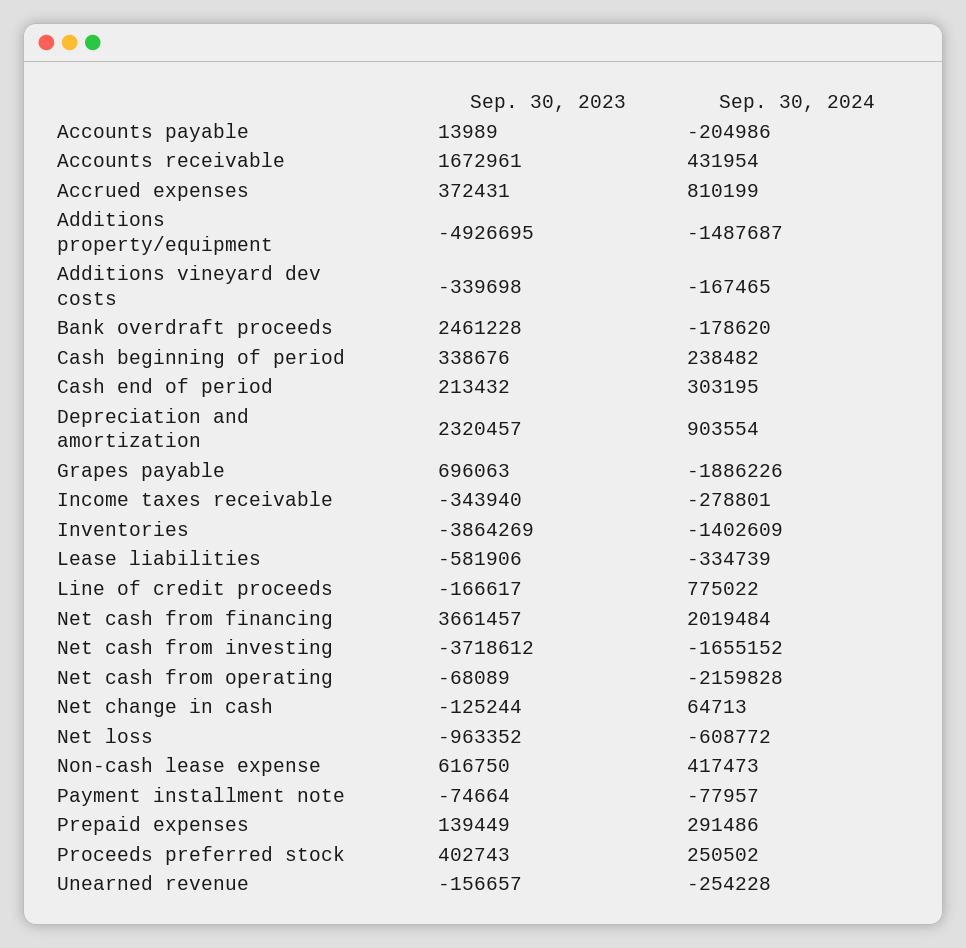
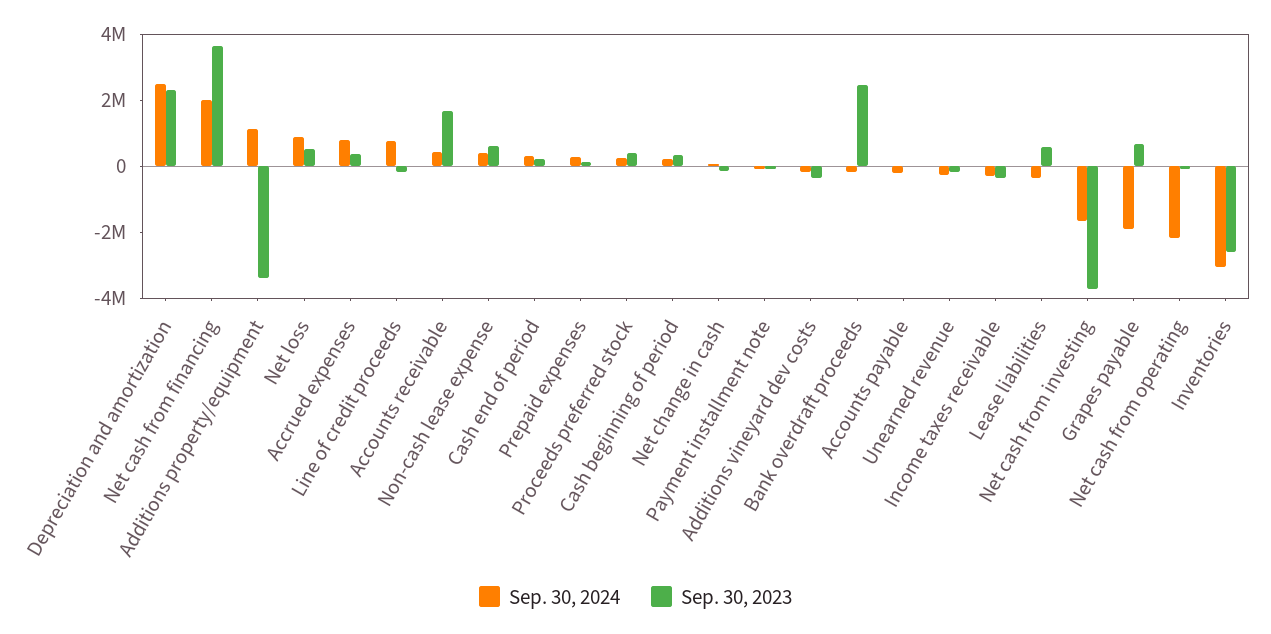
Sep. 30, 2023, Additions property/equipment: -4926695 -> -3500000
Sep. 30, 2024, Additions property/equipment: -1487687 -> 1000000
Sep. 30, 2024, Depreciation and amortization: 903554 -> 2500000
Sep. 30, 2023, Inventories: -3864269 -> -2500000
Sep. 30, 2024, Inventories: -1402609 -> -3000000
Sep. 30, 2023, Lease liabilities: -581906 -> 500000
Sep. 30, 2023, Net loss: -963352 -> 500000
Sep. 30, 2024, Net loss: -608772 -> 1000000

